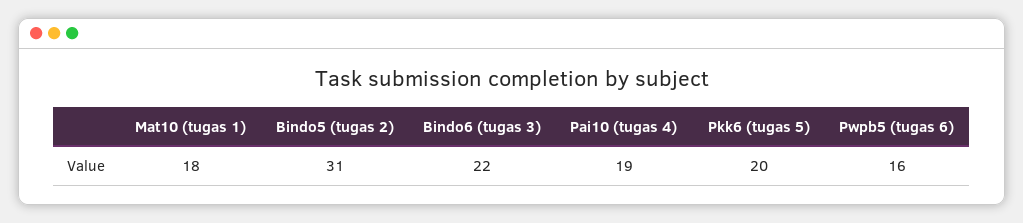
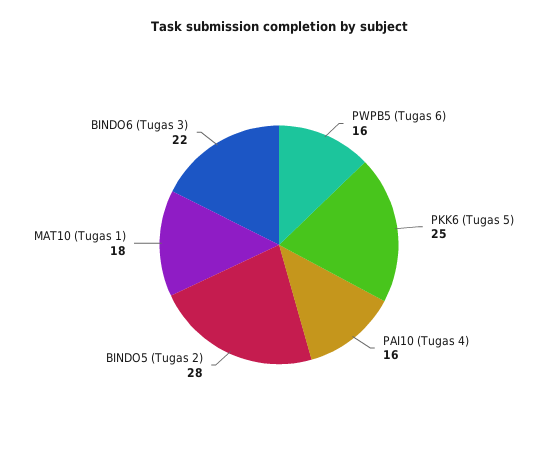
Bindo5 (tugas 2): 31 -> 28
Pai10 (tugas 4): 19 -> 16
Pkk6 (tugas 5): 20 -> 25

